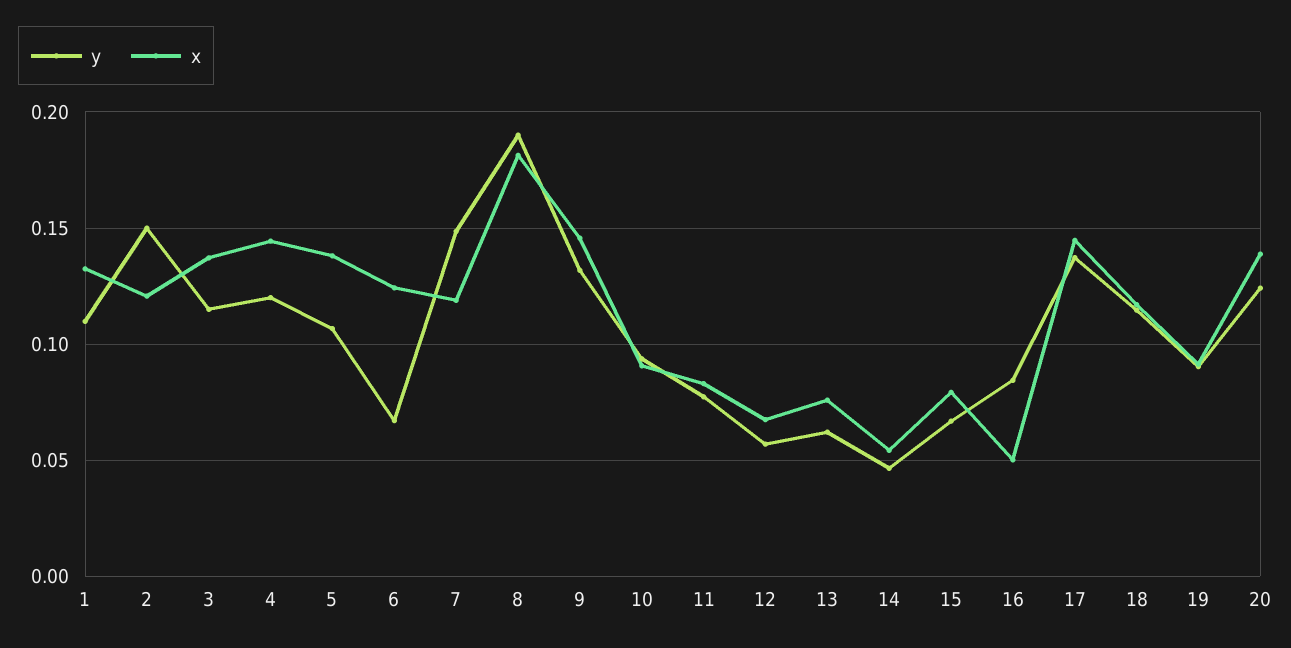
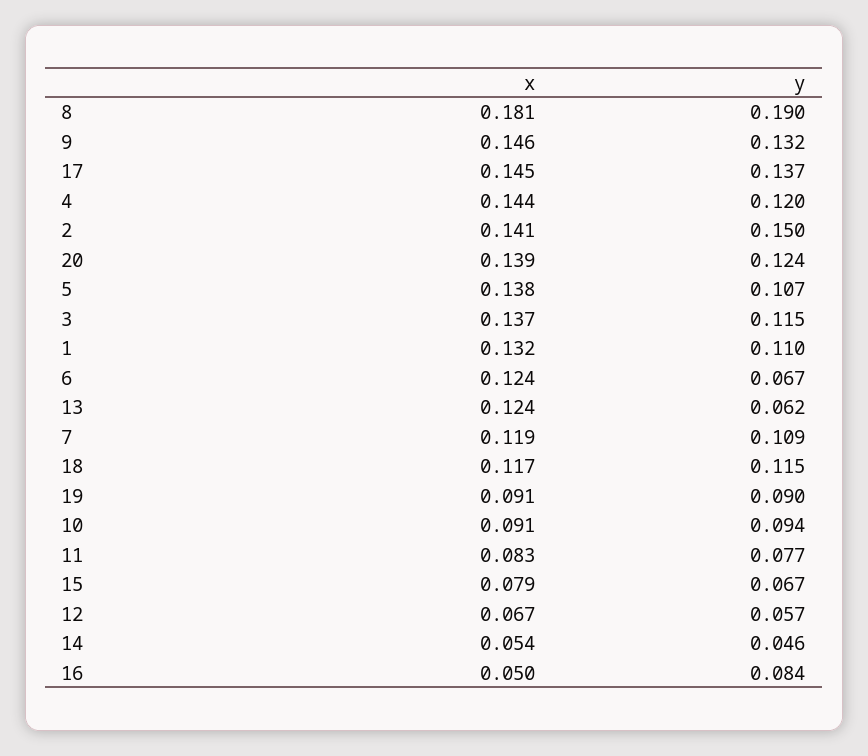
x, 2: 0.12 -> 0.141
y, 7: 0.15 -> 0.109
x, 13: 0.075 -> 0.124

